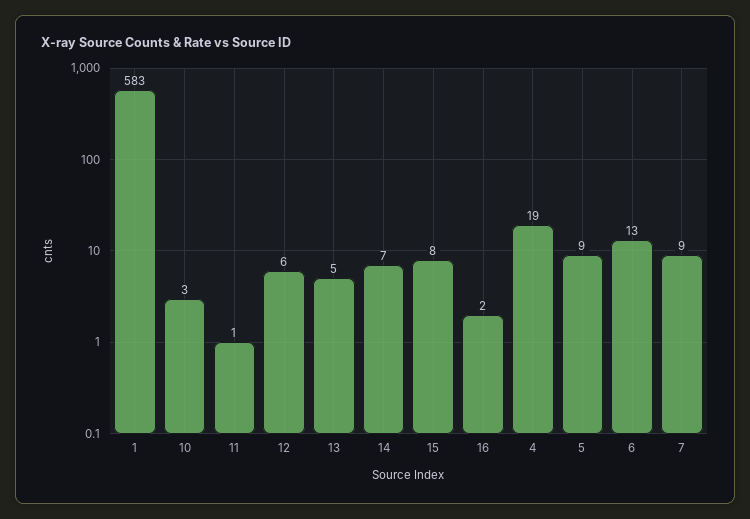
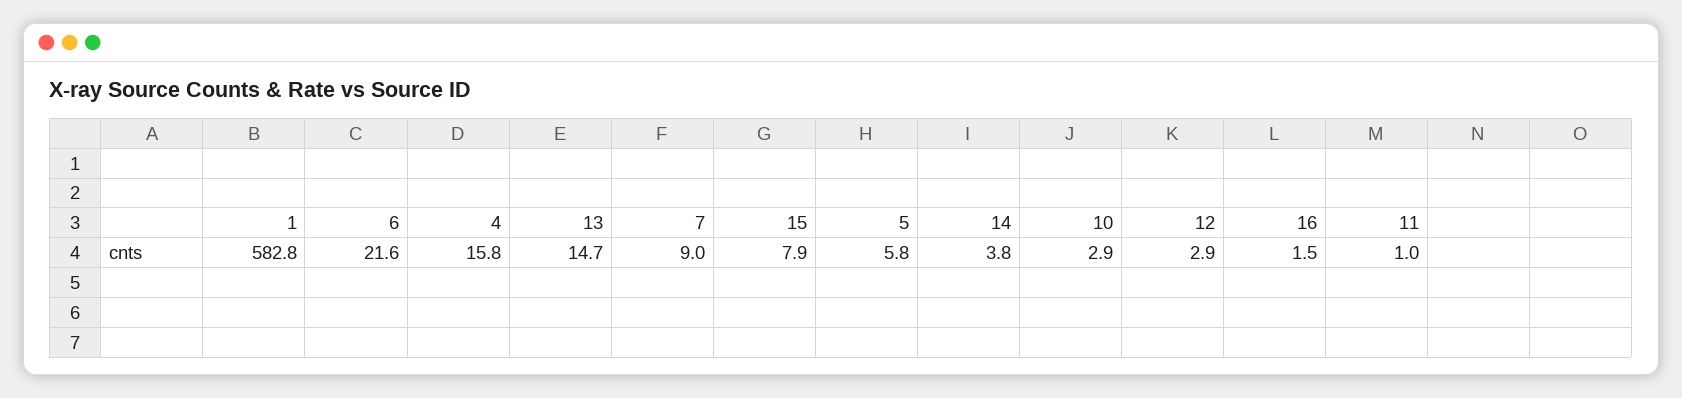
12: 6 -> 2.9
13: 5 -> 14.7
14: 7 -> 3.8
4: 19 -> 15.8
5: 9 -> 5.8
6: 13 -> 21.6

